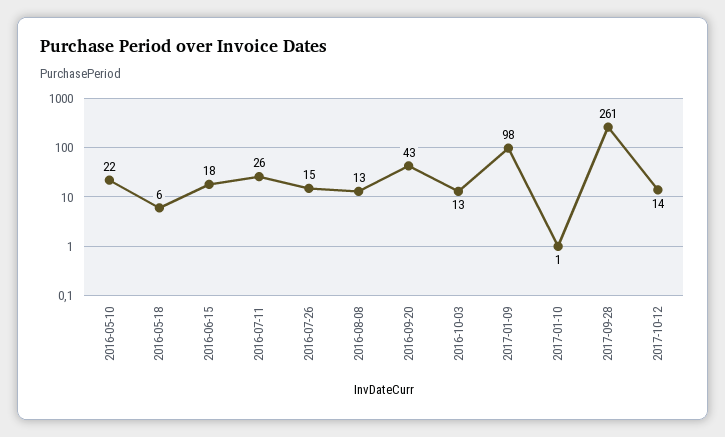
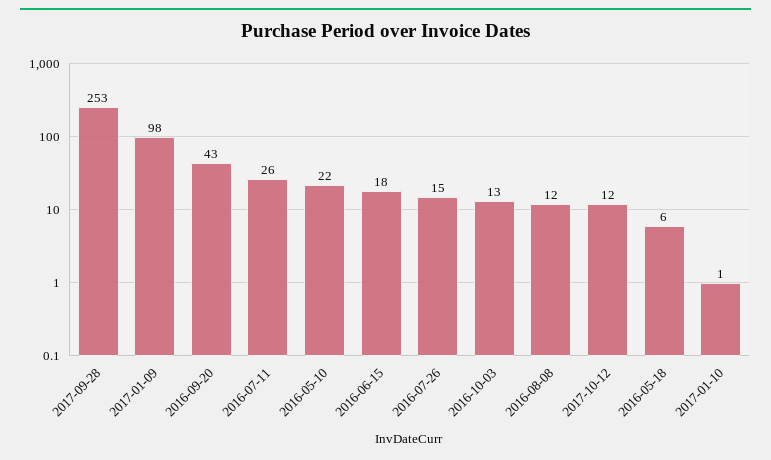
2016-08-08: 13 -> 12
2017-09-28: 261 -> 253
2017-10-12: 14 -> 12

